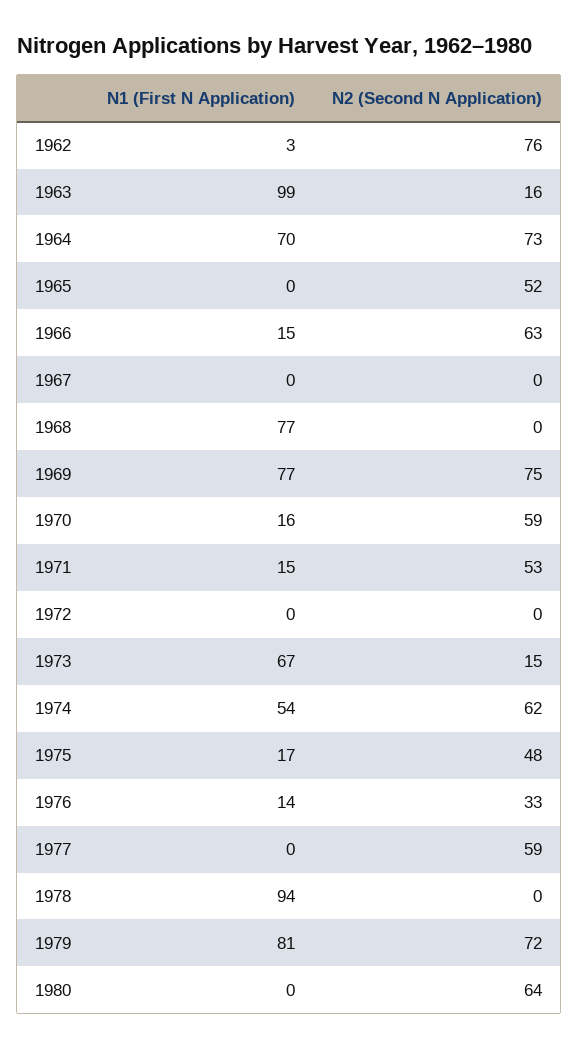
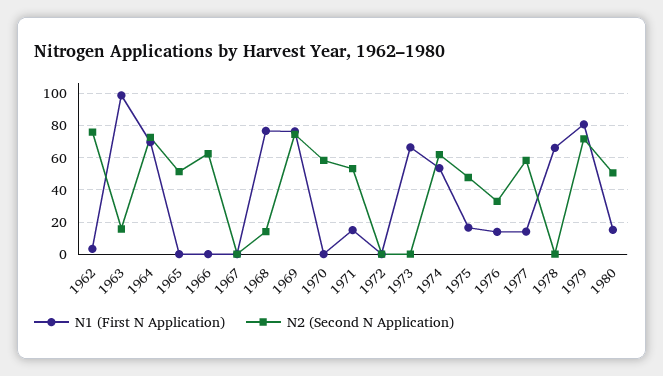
N1 (First N Application), 1966: 15 -> 0
N2 (Second N Application), 1968: 0 -> 15
N1 (First N Application), 1970: 16 -> 0
N2 (Second N Application), 1973: 15 -> 0
N1 (First N Application), 1977: 0 -> 15
N1 (First N Application), 1978: 94 -> 65
N1 (First N Application), 1980: 0 -> 15
N2 (Second N Application), 1980: 64 -> 50

